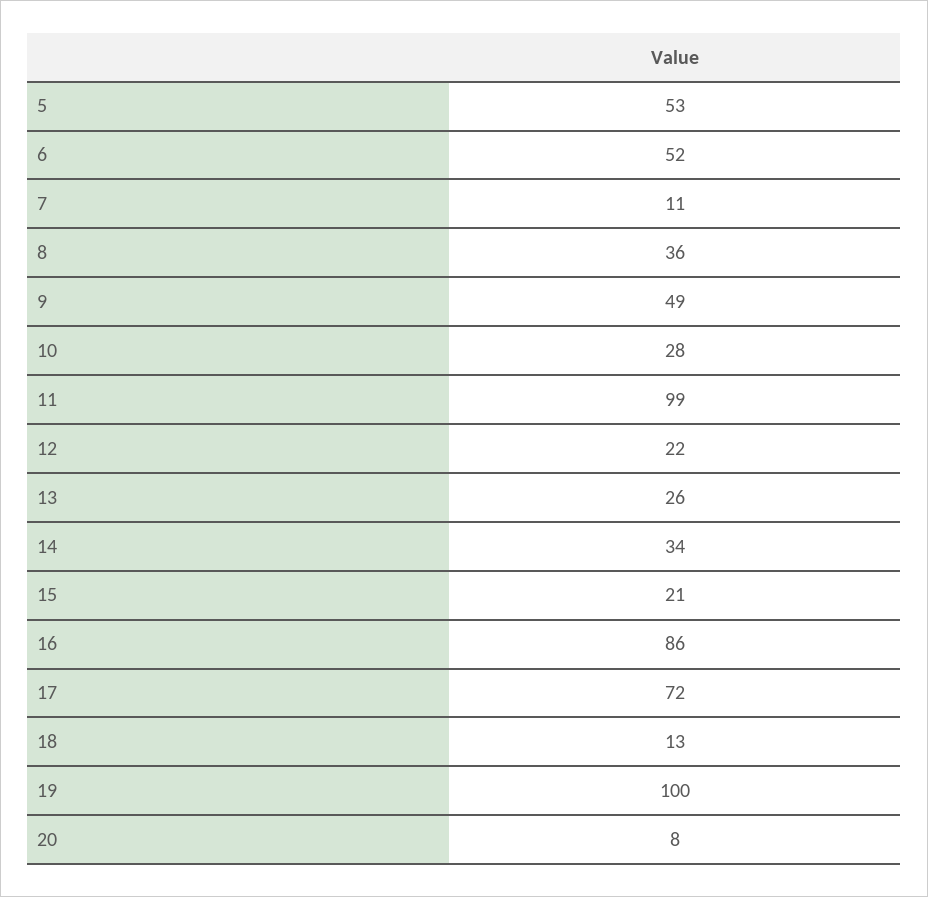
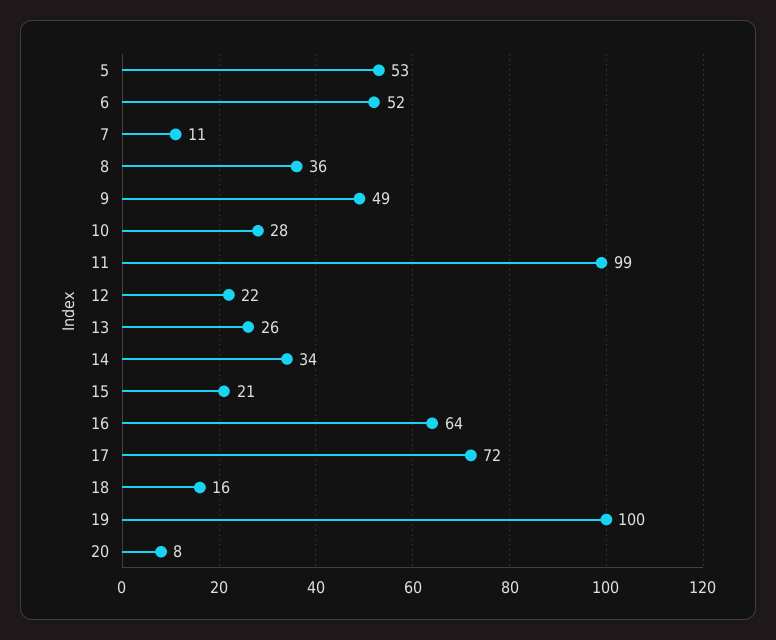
16: 86 -> 64
18: 13 -> 16

